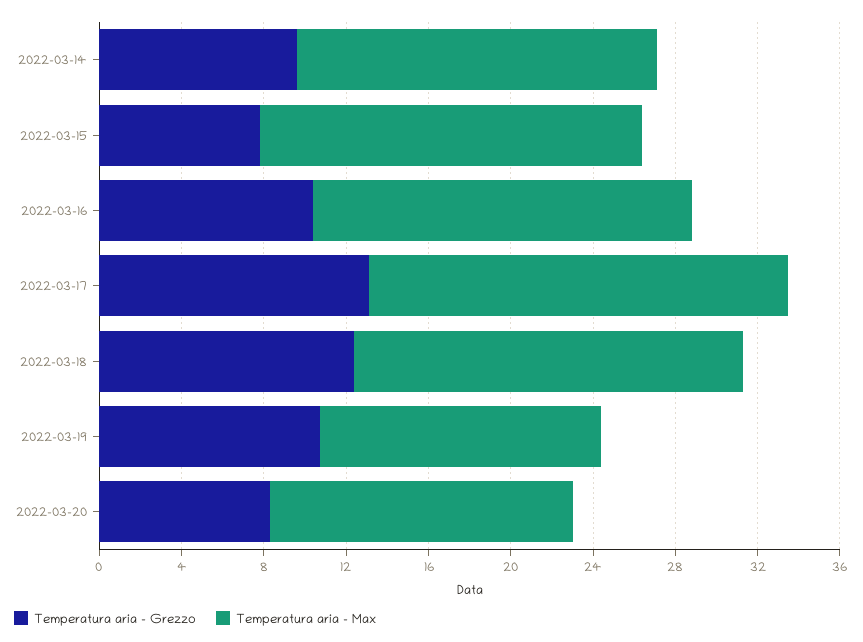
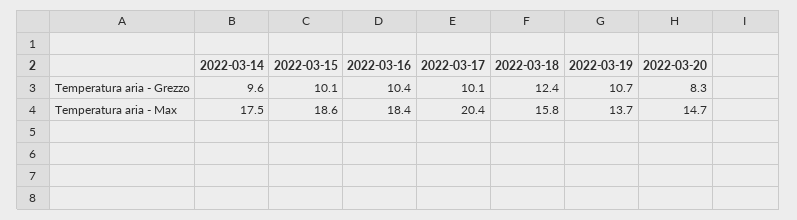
Temperatura aria - Grezzo, 2022-03-15: 8 -> 10.1
Temperatura aria - Grezzo, 2022-03-17: 13 -> 10.1
Temperatura aria - Max, 2022-03-18: 19 -> 15.8

